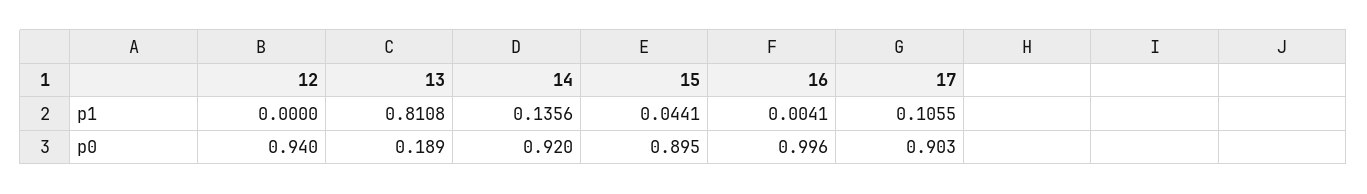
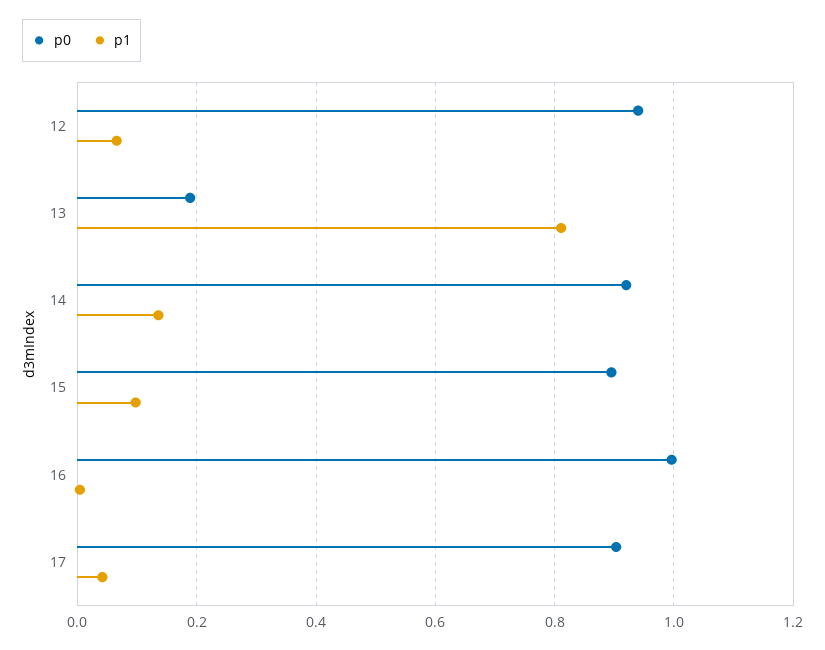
p1, 12: 0 -> 0.06
p1, 15: 0.0441 -> 0.1
p1, 17: 0.1055 -> 0.04

